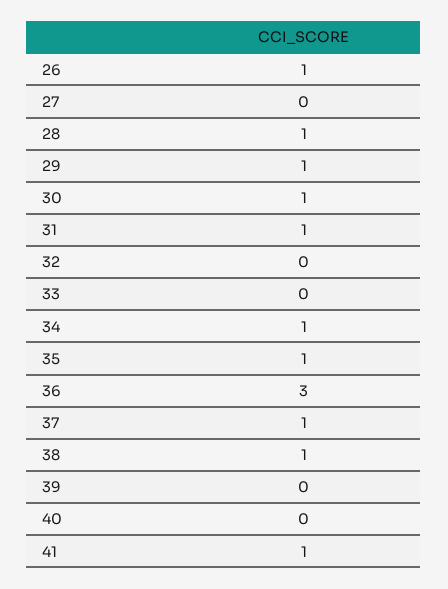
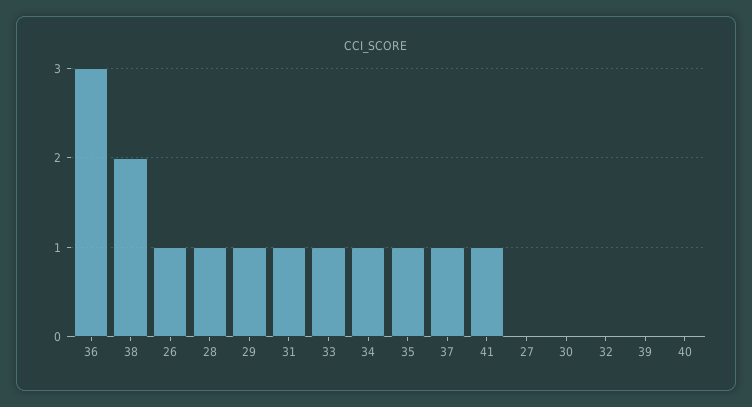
30: 1 -> 0
33: 0 -> 1
38: 1 -> 2

